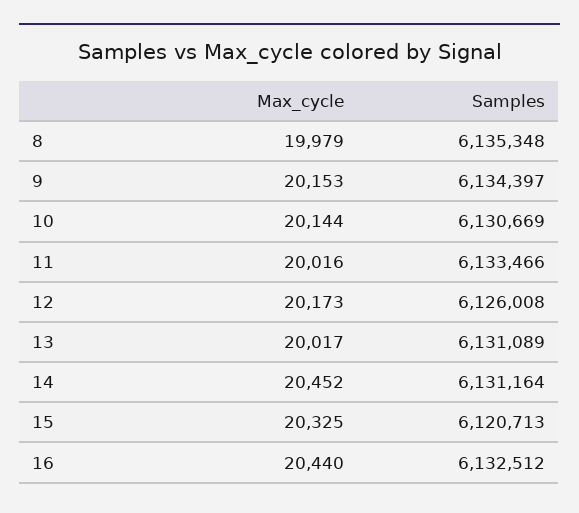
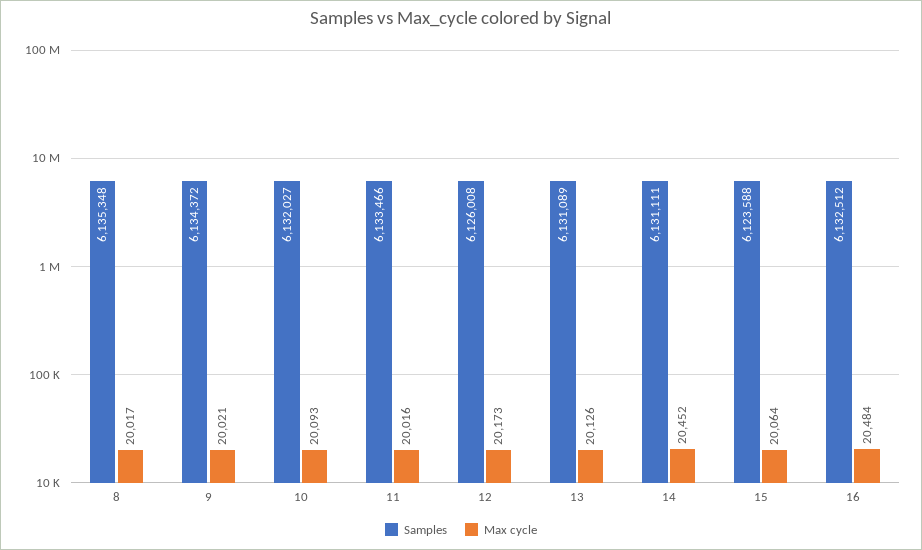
Max_cycle, 8: 19979 -> 20017
Max_cycle, 9: 20153 -> 20021
Samples, 9: 6134397 -> 6134372
Max_cycle, 10: 20144 -> 20093
Samples, 10: 6130669 -> 6132027
Max_cycle, 13: 20017 -> 20126
Samples, 14: 6131164 -> 6131111
Max_cycle, 15: 20325 -> 20064
Samples, 15: 6120713 -> 6123588
Max_cycle, 16: 20440 -> 20484

